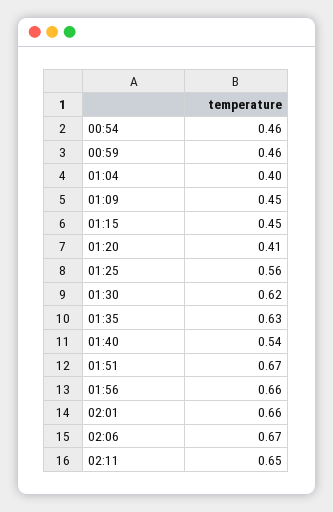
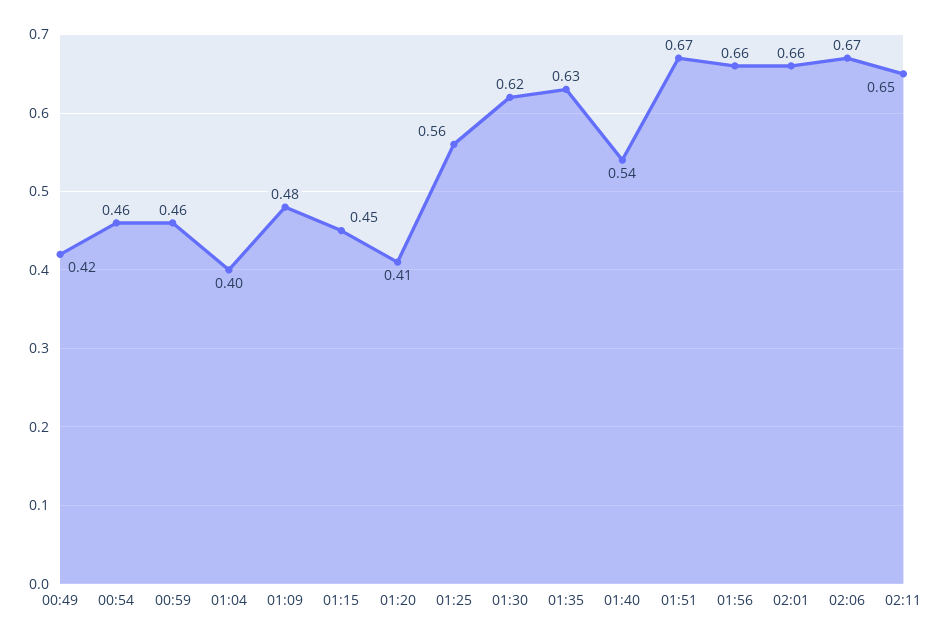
01:09: 0.45 -> 0.48
00:49: none -> 0.42

